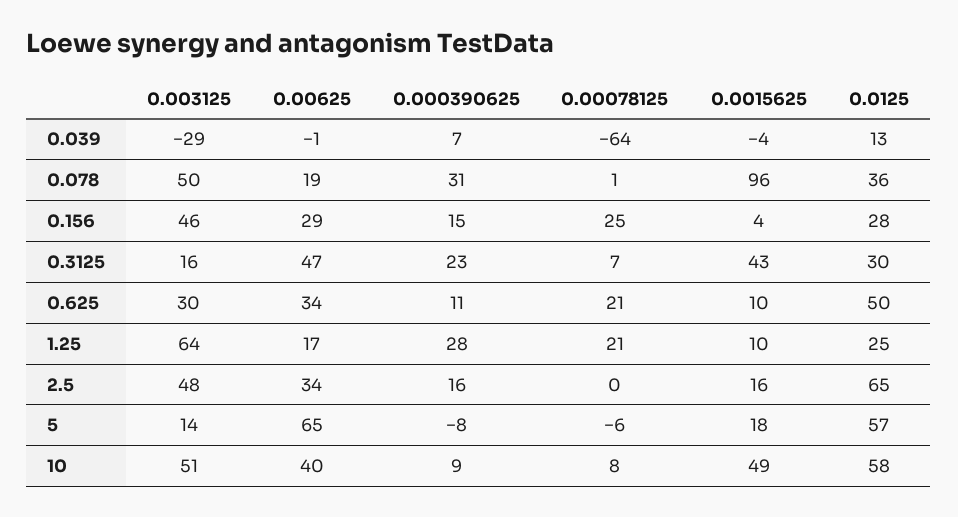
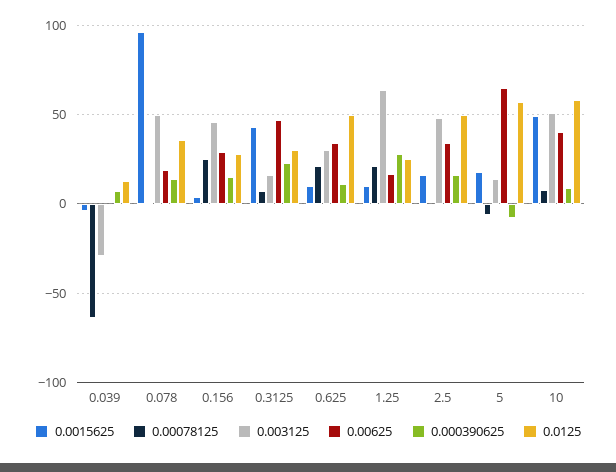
0.000390625, 0.078: 31 -> 15
0.0125, 2.5: 65 -> 50

